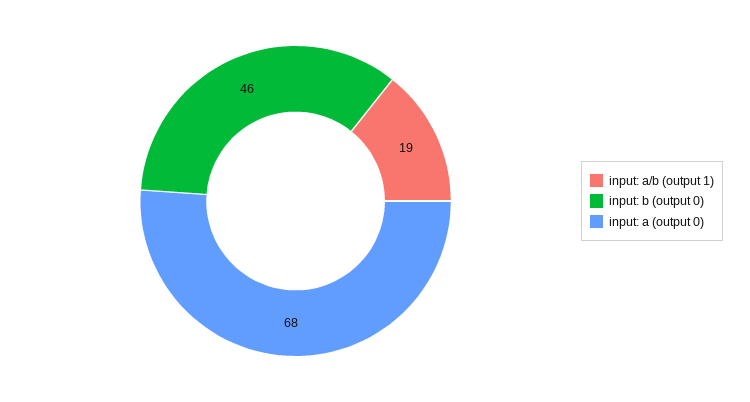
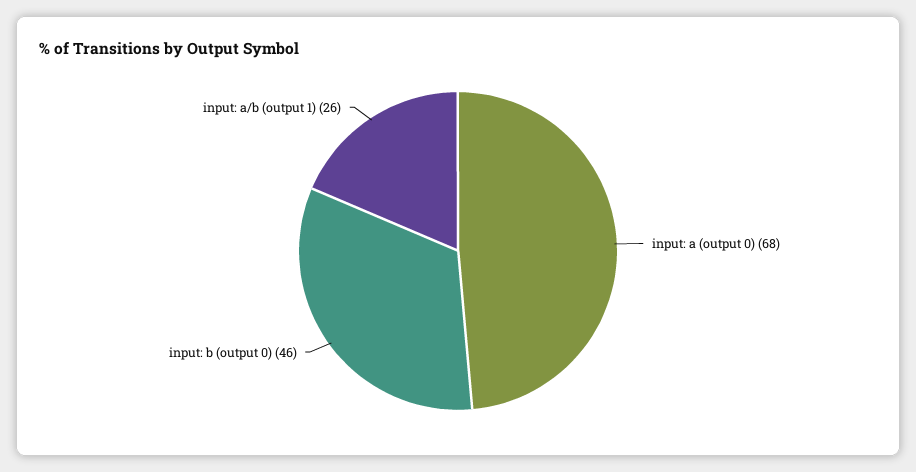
input: a/b (output 1): 19 -> 26

